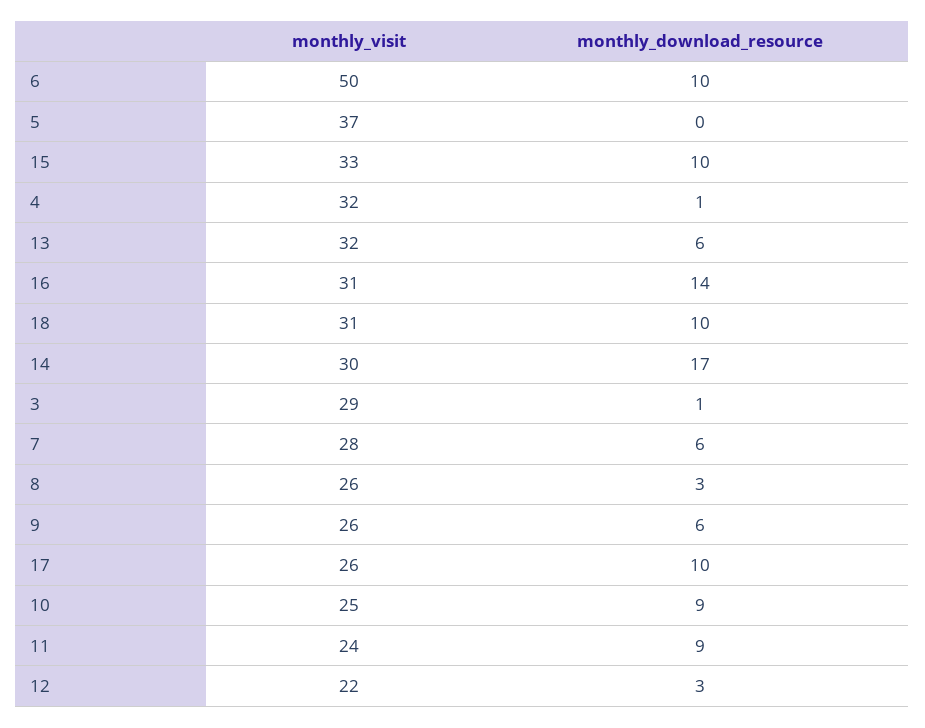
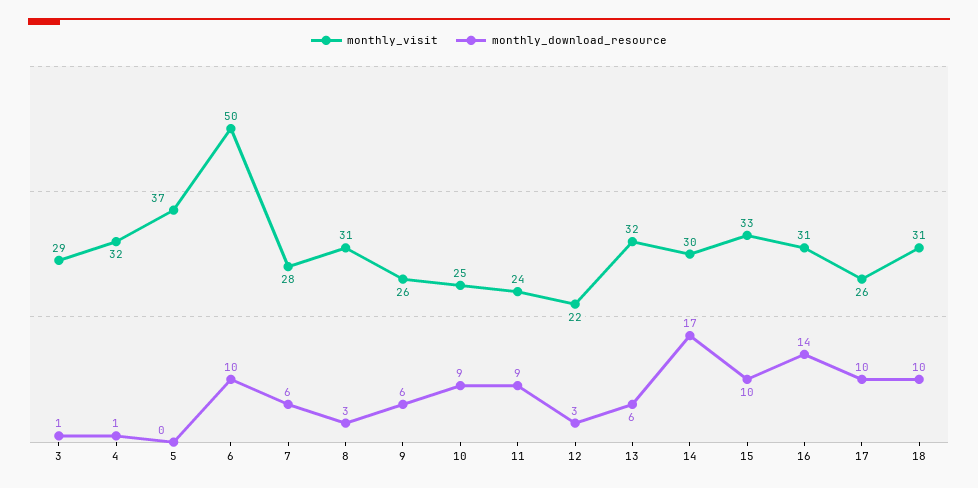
monthly_visit, 8: 26 -> 31

